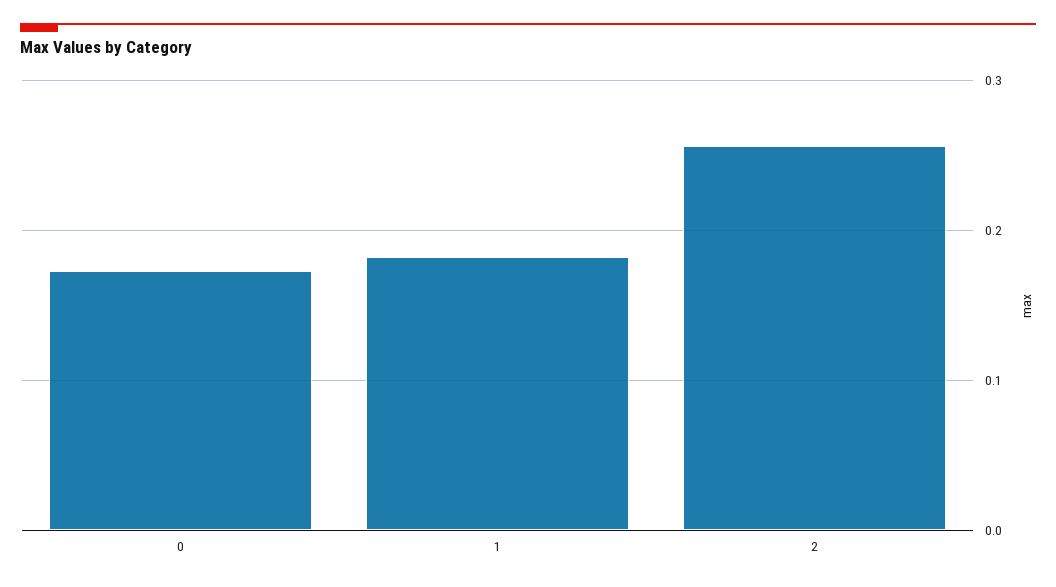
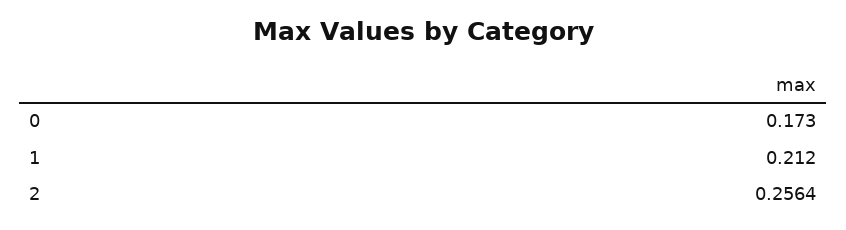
1: 0.18 -> 0.212

